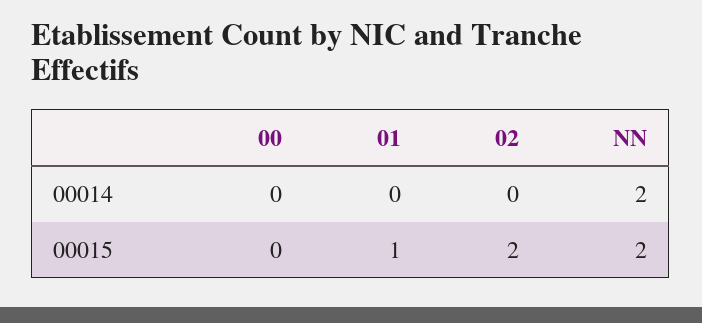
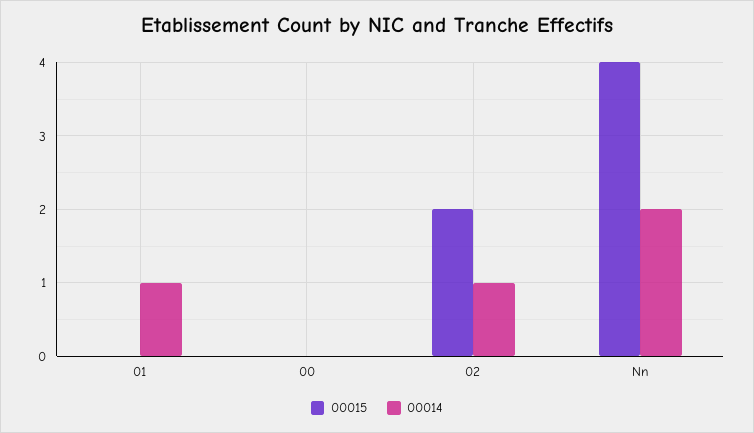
00014, 01: 0 -> 1
00014, 02: 0 -> 1
00015, 01: 1 -> 0
00015, NN: 2 -> 4

